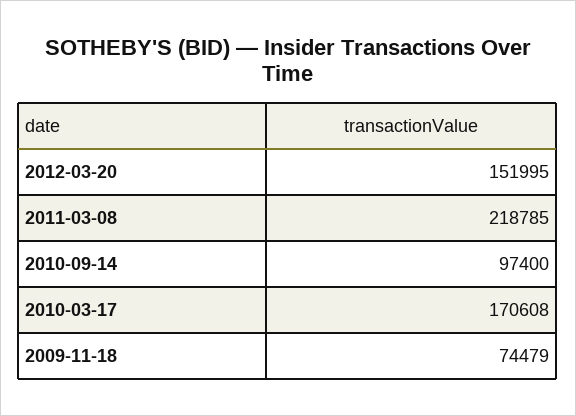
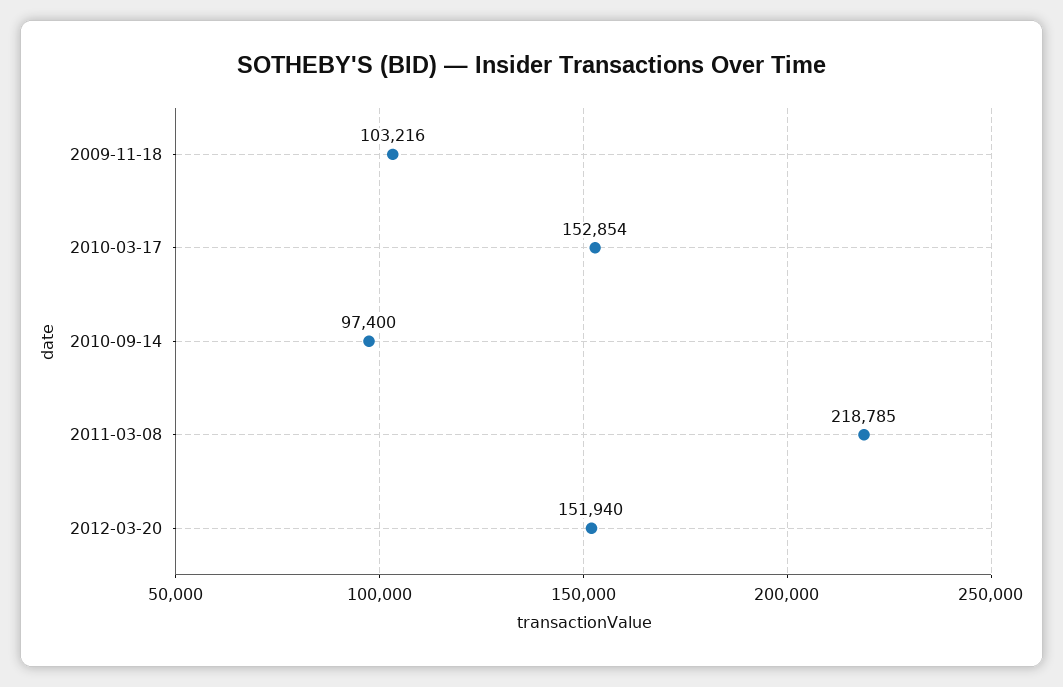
2012-03-20: 151995 -> 151940
2010-03-17: 170608 -> 152854
2009-11-18: 74479 -> 103216

